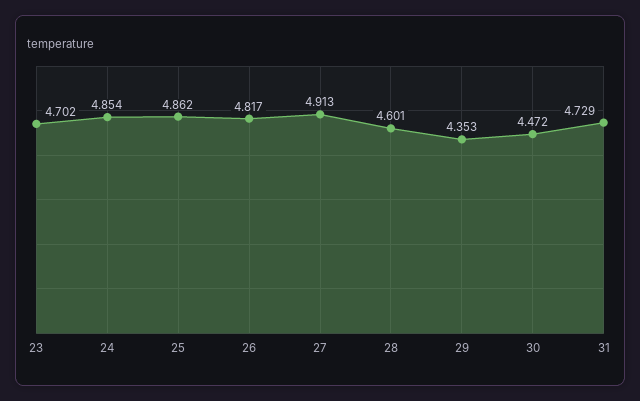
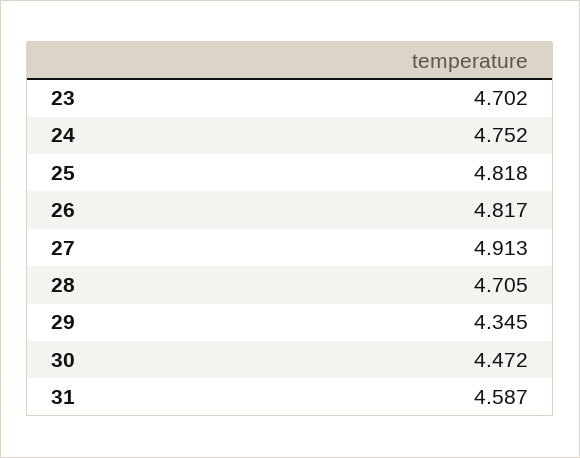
24: 4.854 -> 4.752
25: 4.862 -> 4.818
28: 4.601 -> 4.705
29: 4.353 -> 4.345
31: 4.729 -> 4.587

